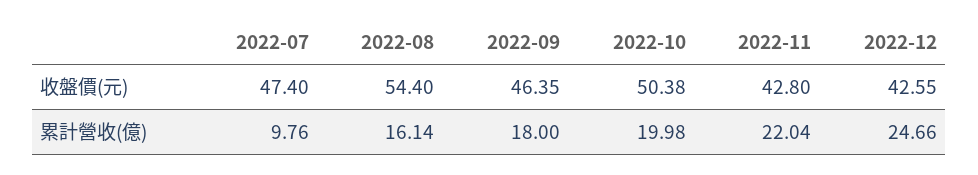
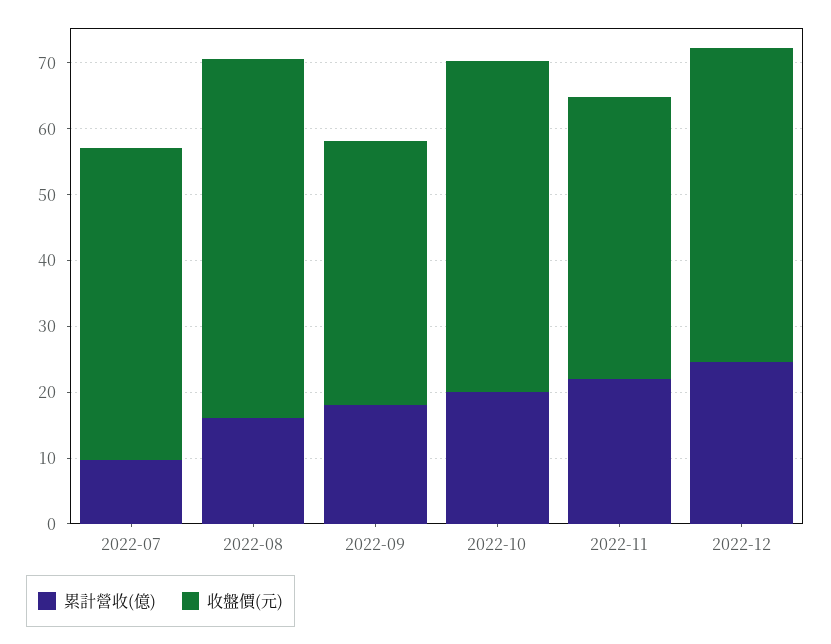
收盤價(元), 2022-09: 46.35 -> 40
收盤價(元), 2022-12: 42.55 -> 48

